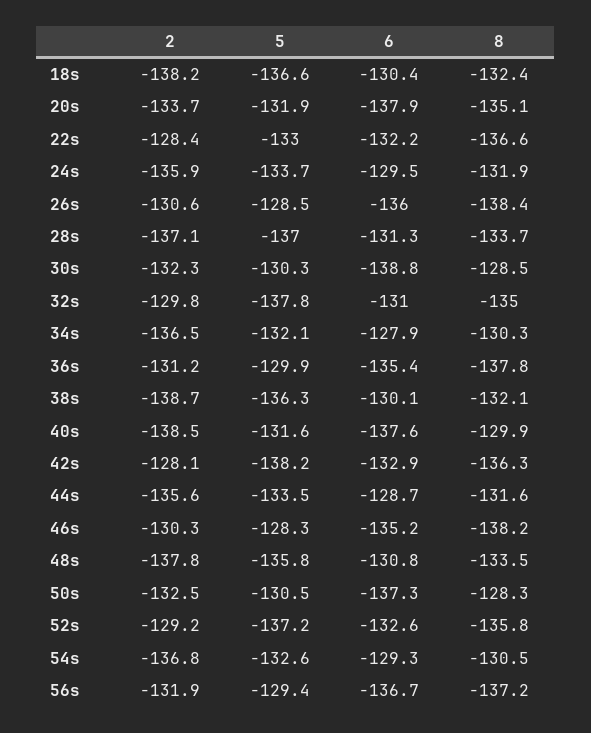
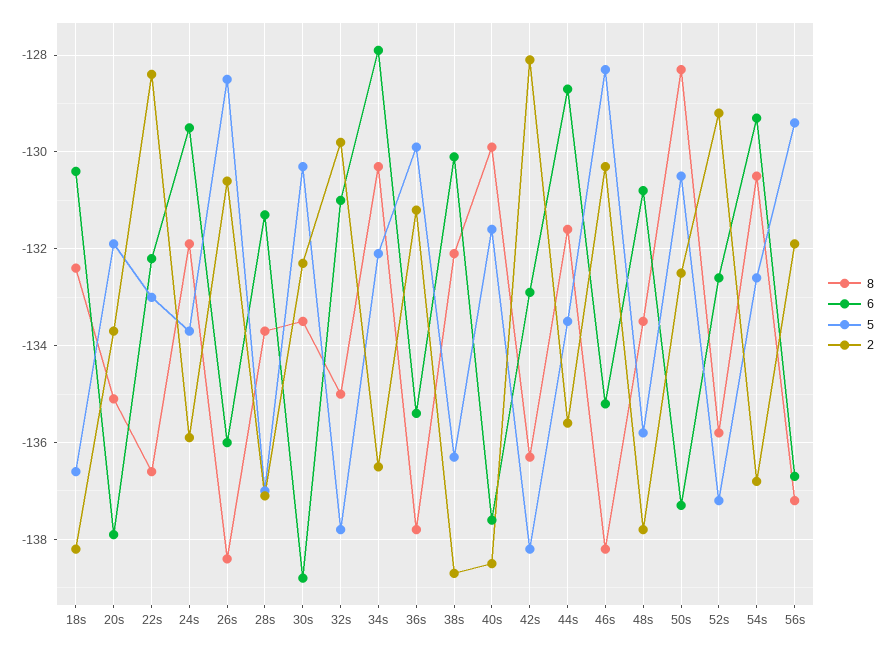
8, 30s: -128.5 -> -133.5

